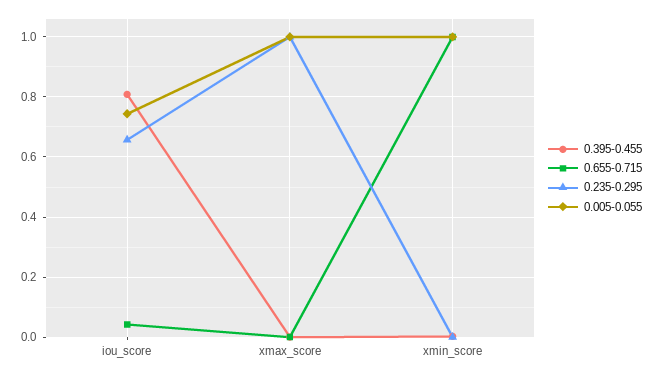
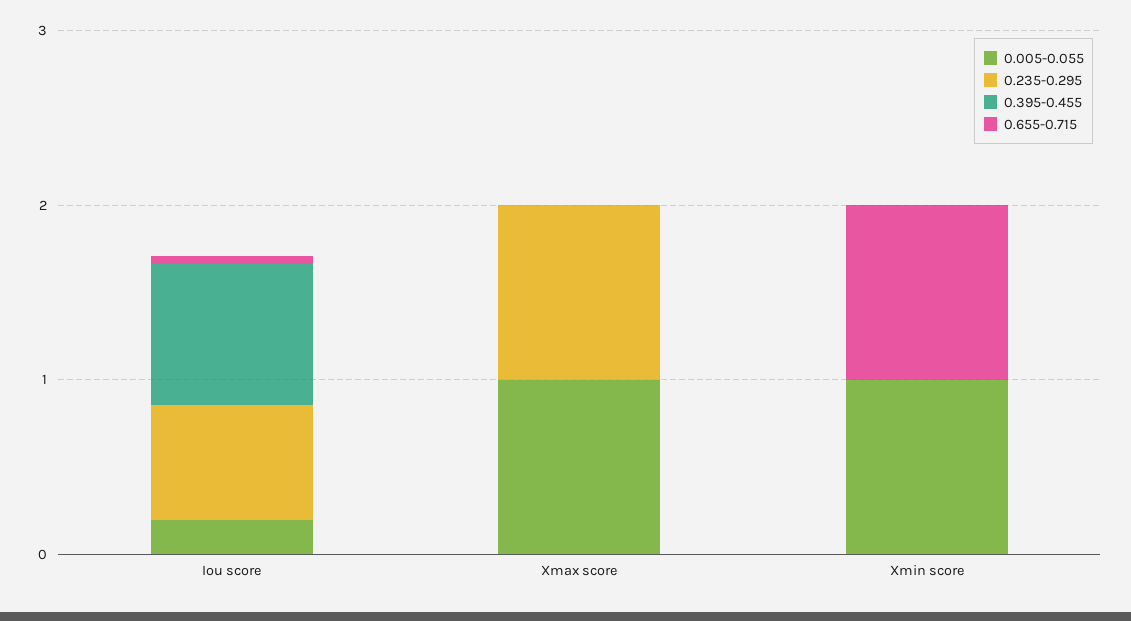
0.005-0.055, iou_score: 0.74 -> 0.2

